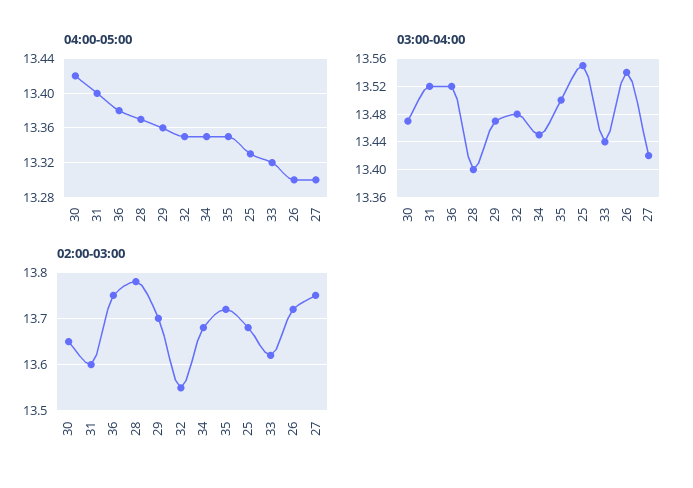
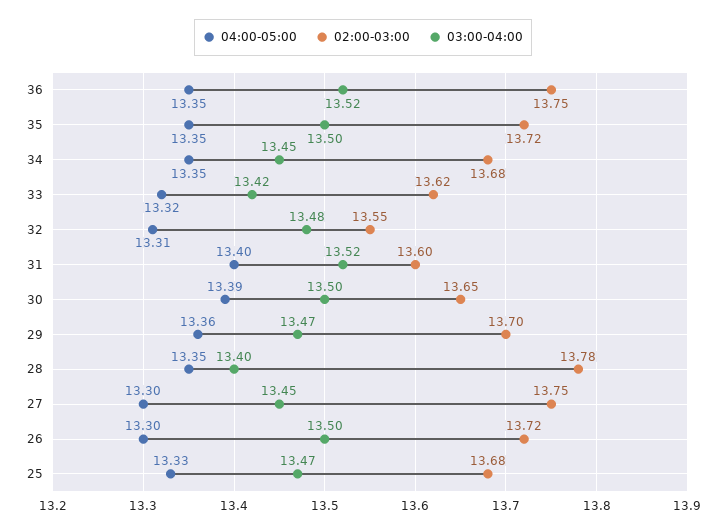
04:00-05:00, 30: 13.42 -> 13.39
04:00-05:00, 36: 13.38 -> 13.35
04:00-05:00, 28: 13.37 -> 13.35
04:00-05:00, 32: 13.35 -> 13.31
03:00-04:00, 30: 13.47 -> 13.5
03:00-04:00, 25: 13.55 -> 13.47
03:00-04:00, 33: 13.44 -> 13.42
03:00-04:00, 26: 13.54 -> 13.5
03:00-04:00, 27: 13.42 -> 13.45

